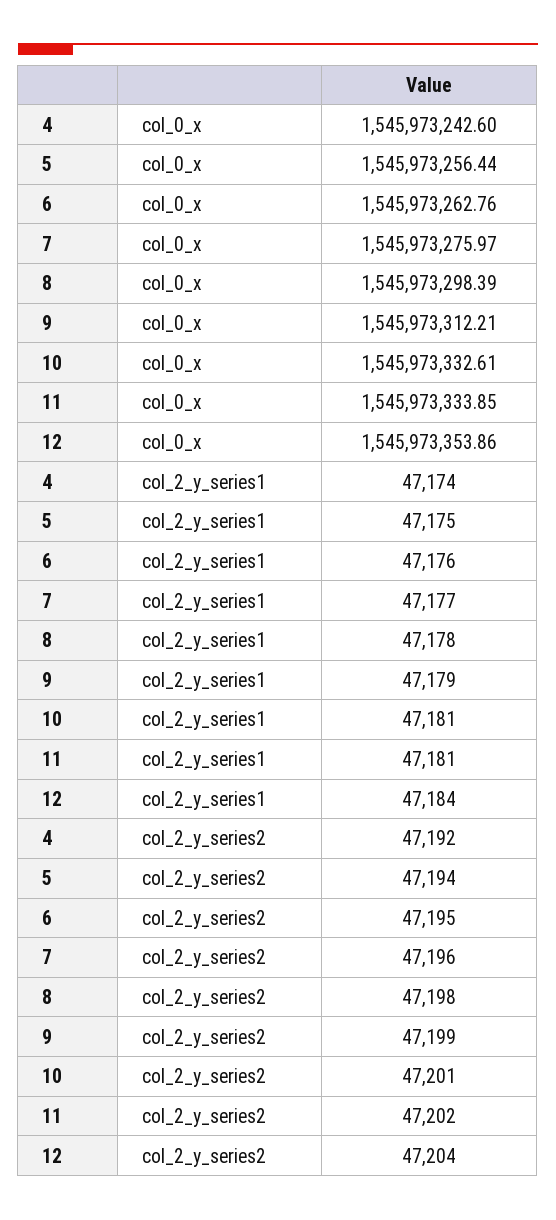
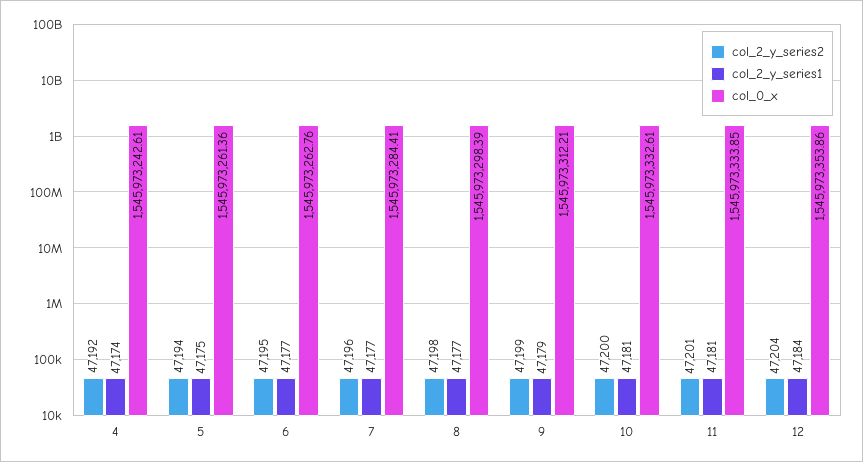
col_0_x, 4: 1545973242.6 -> 1545973242.61
col_0_x, 5: 1545973256.44 -> 1545973261.36
col_0_x, 7: 1545973275.97 -> 1545973284.41
col_2_y_series1, 6: 47176 -> 47177
col_2_y_series1, 8: 47178 -> 47177
col_2_y_series2, 10: 47201 -> 47200
col_2_y_series2, 11: 47202 -> 47201

